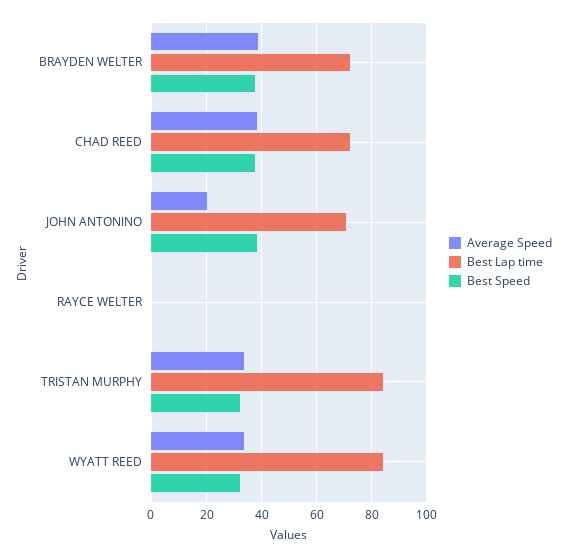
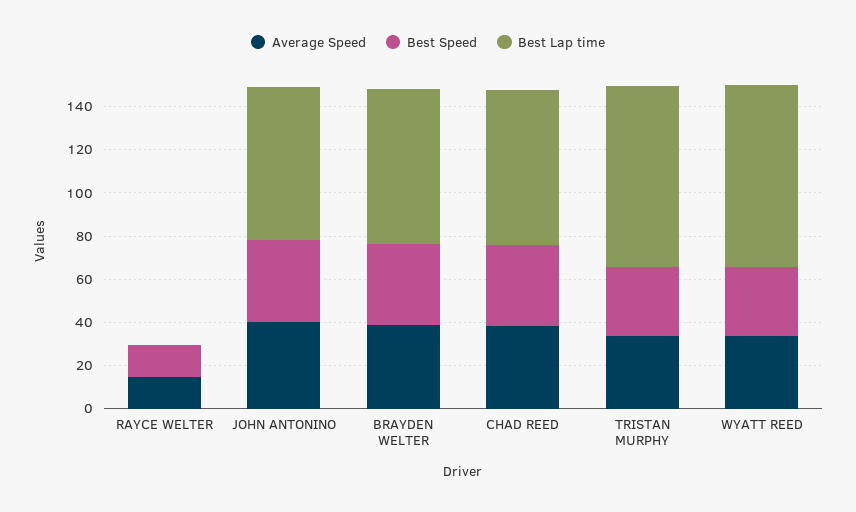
Average Speed, JOHN ANTONINO: 20 -> 40
Average Speed, RAYCE WELTER: 0 -> 15
Best Speed, RAYCE WELTER: 0 -> 15

